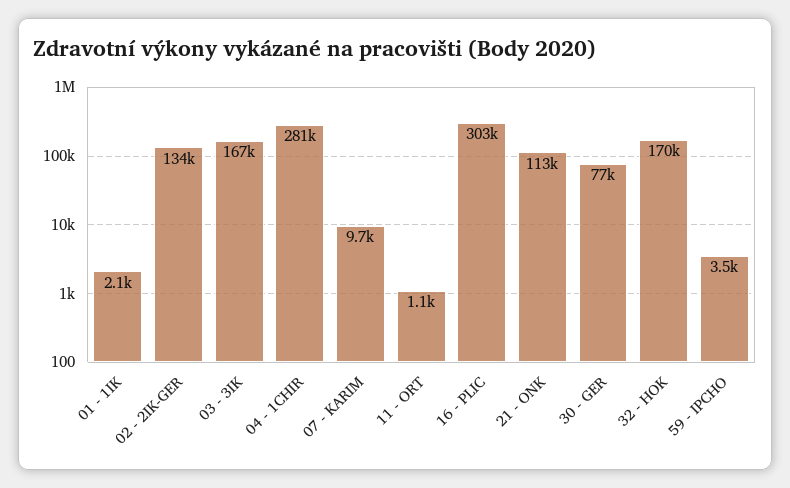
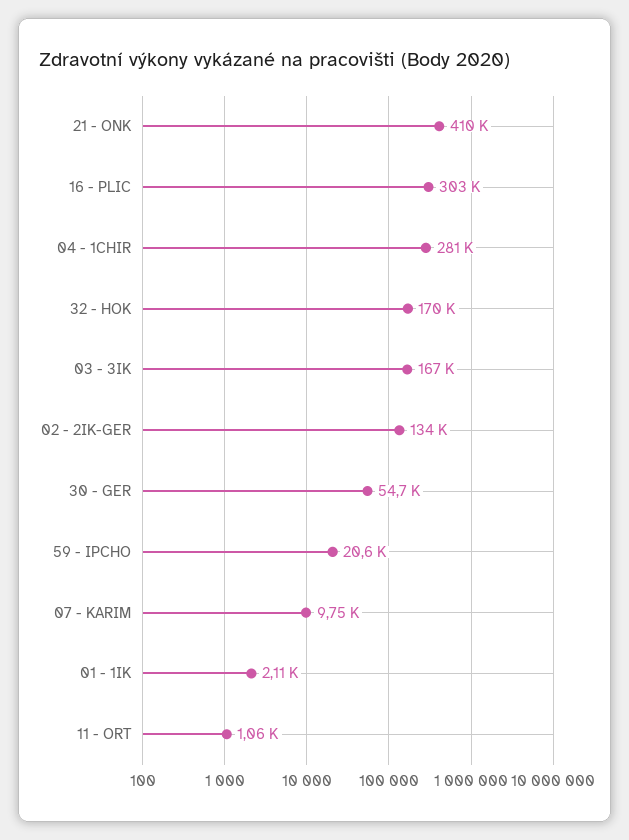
21 - ONK: 113000 -> 410000
30 - GER: 77000 -> 54700
59 - IPCHO: 3500 -> 20600

